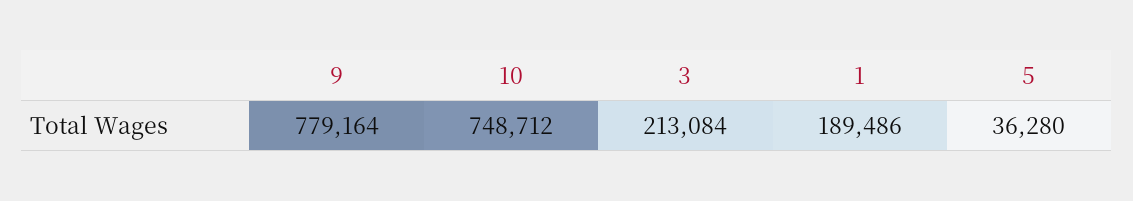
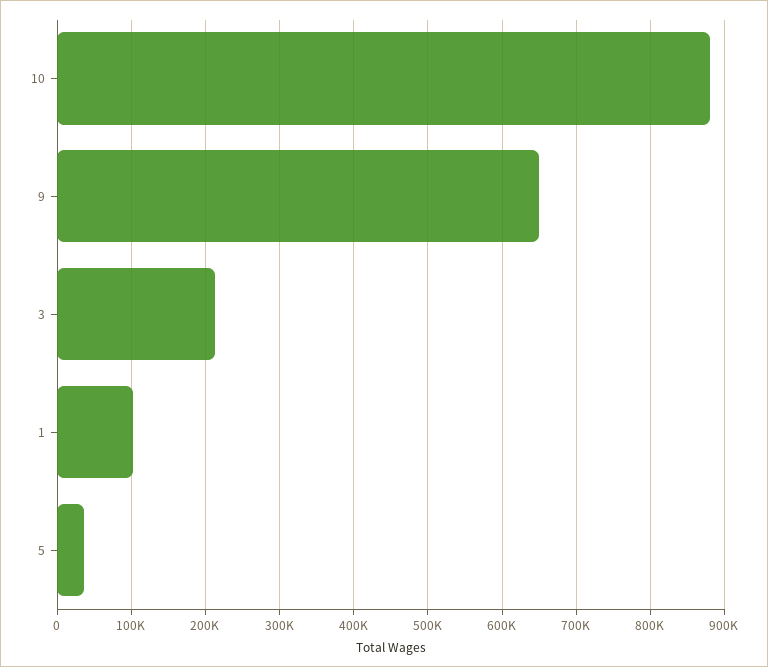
9: 779164 -> 650000
10: 748712 -> 880000
1: 189486 -> 100000

